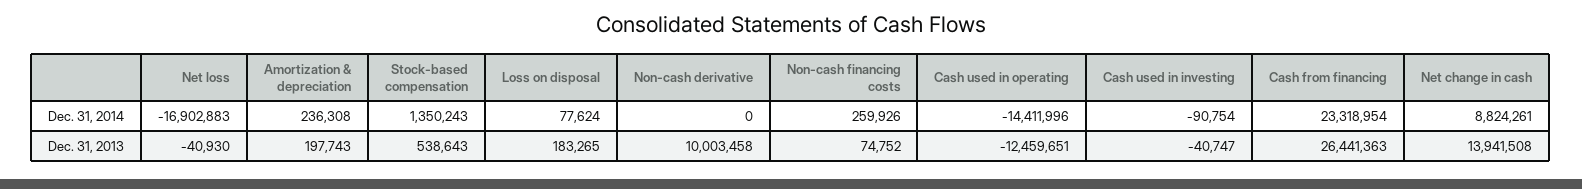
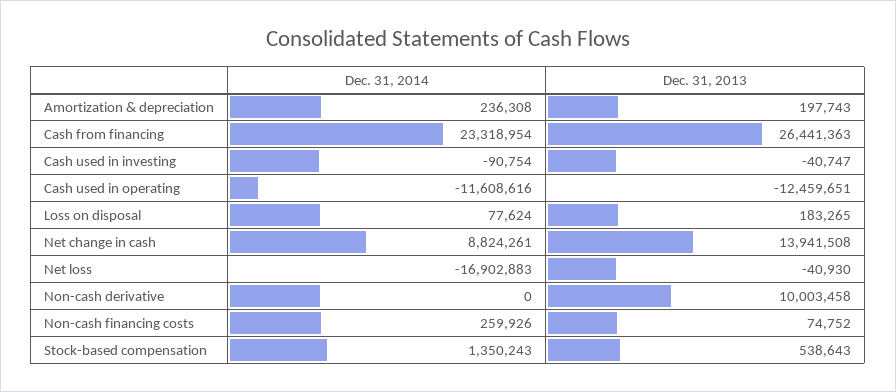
Cash used in operating, Dec. 31, 2014: -14411996 -> -11608616

